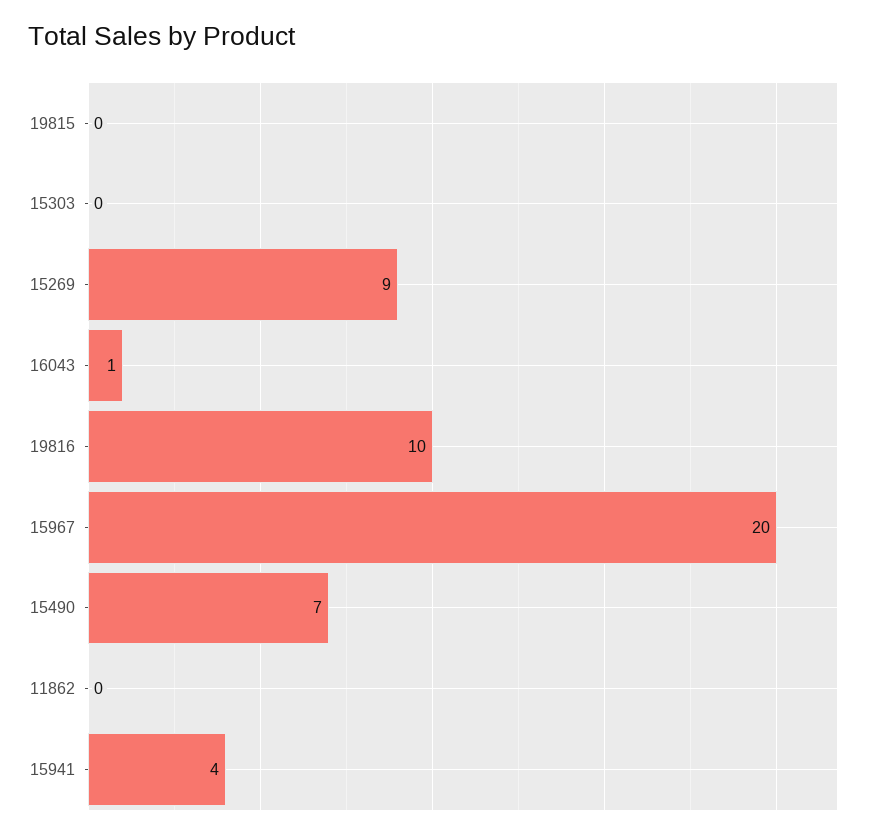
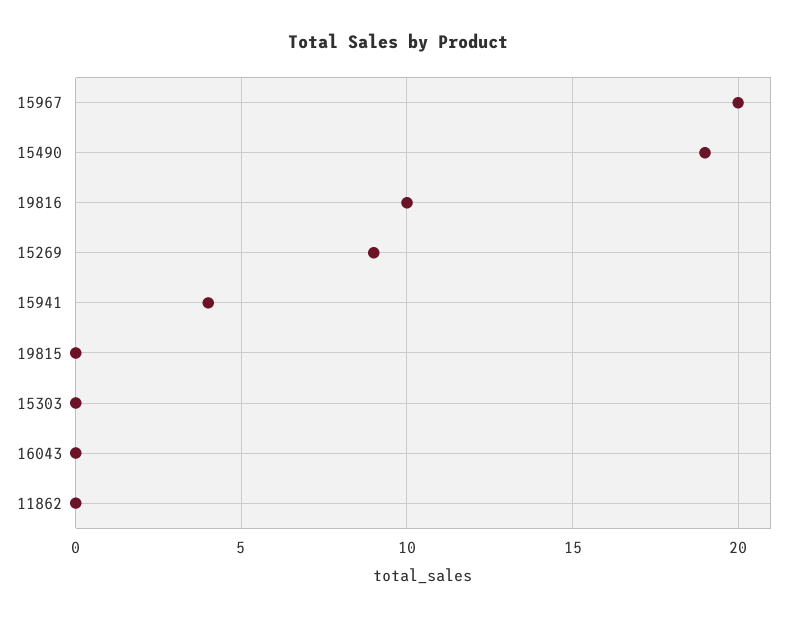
16043: 1 -> 0
15490: 7 -> 19

